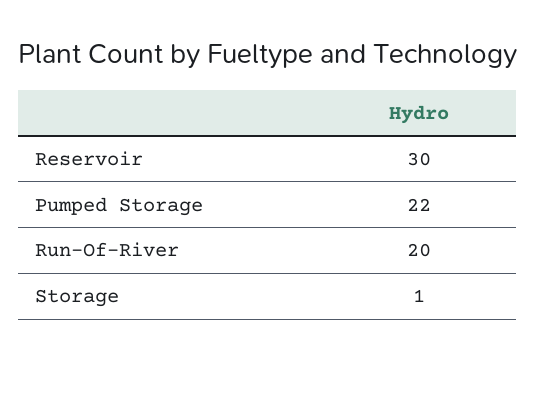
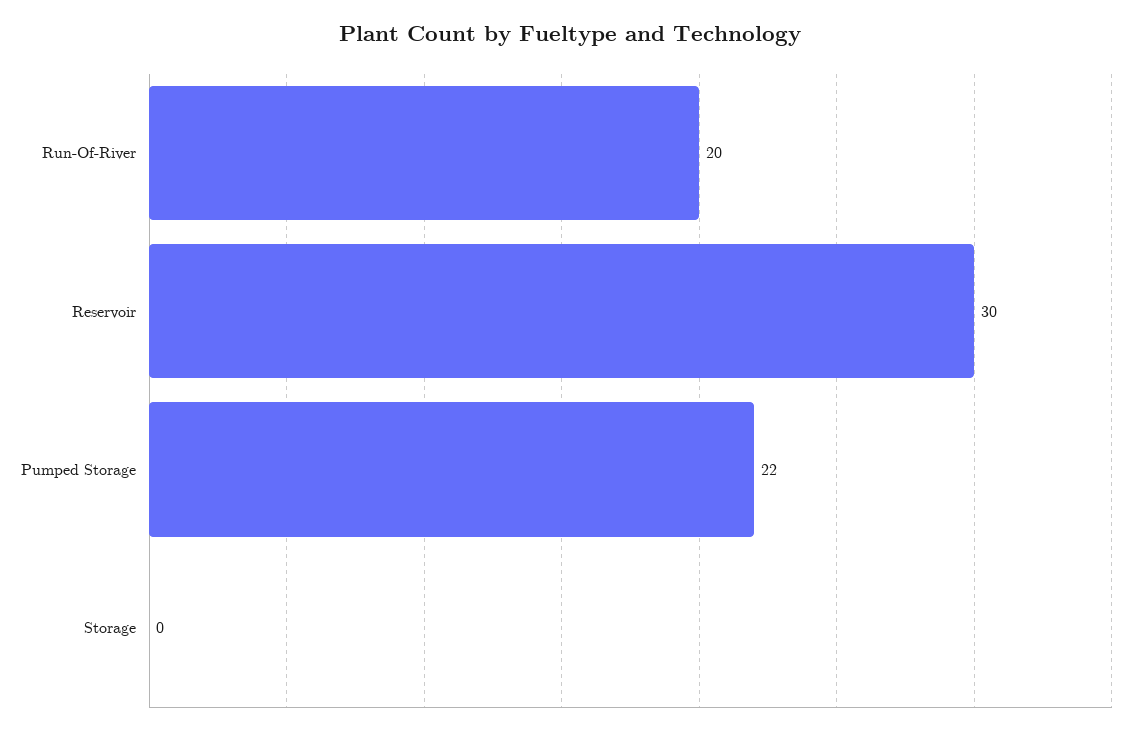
Storage: 1 -> 0

